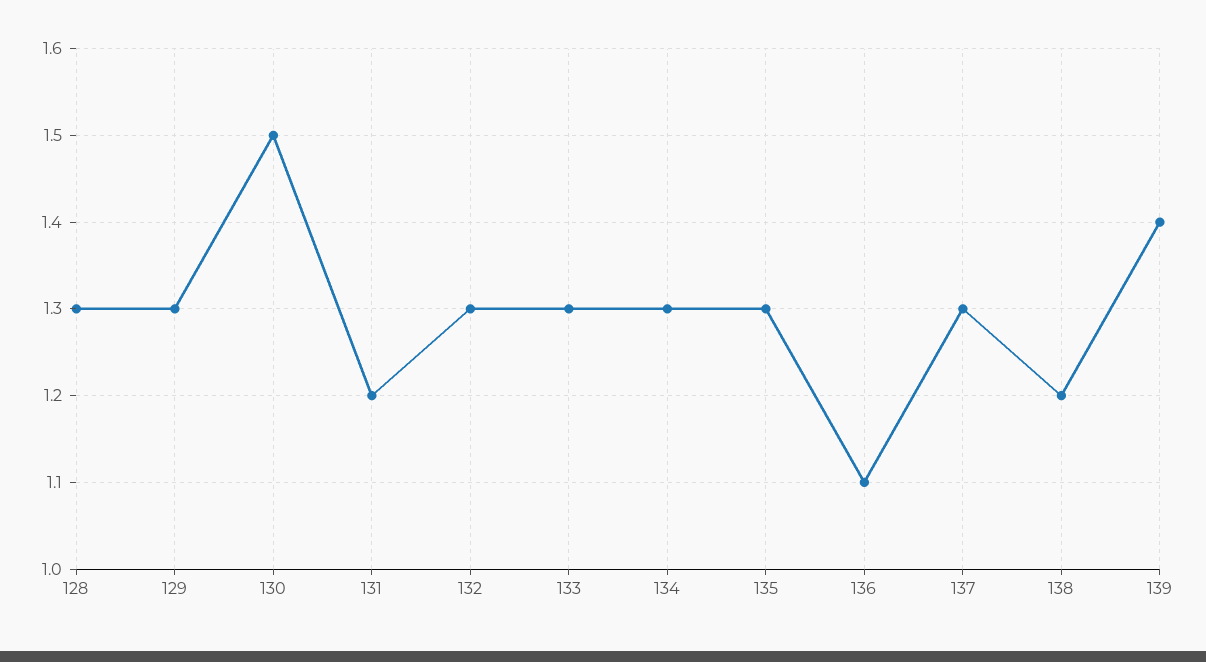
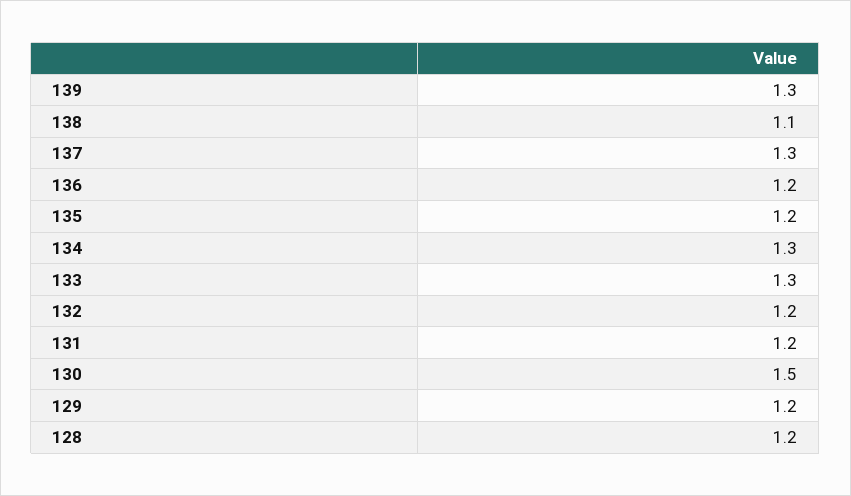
128: 1.3 -> 1.2
129: 1.3 -> 1.2
132: 1.3 -> 1.2
135: 1.3 -> 1.2
136: 1.1 -> 1.2
138: 1.2 -> 1.1
139: 1.4 -> 1.3

